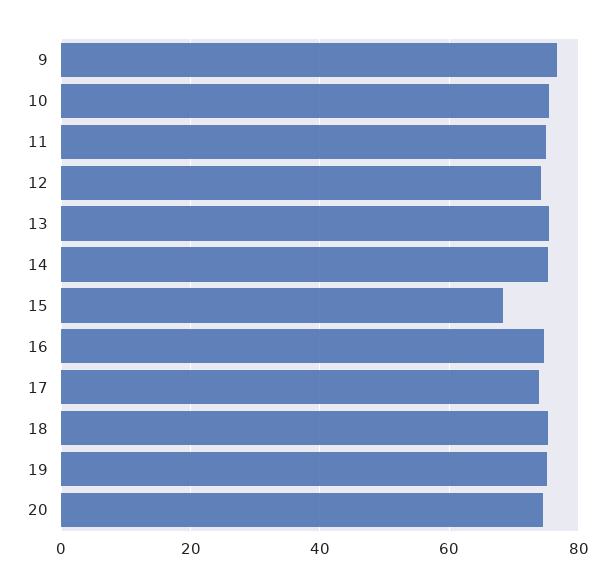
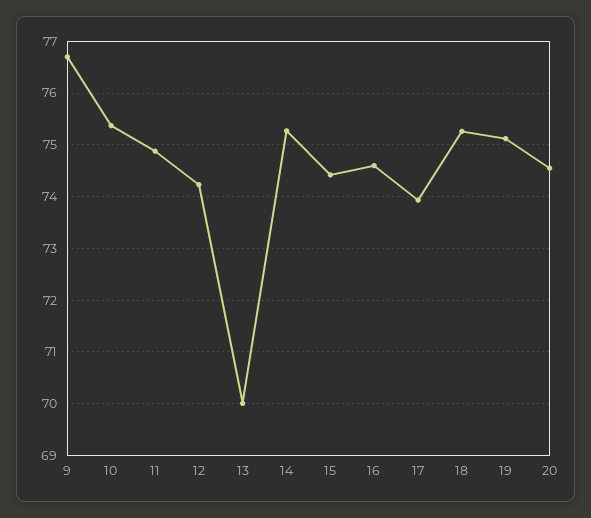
13: 76 -> 70
15: 68 -> 74.4

